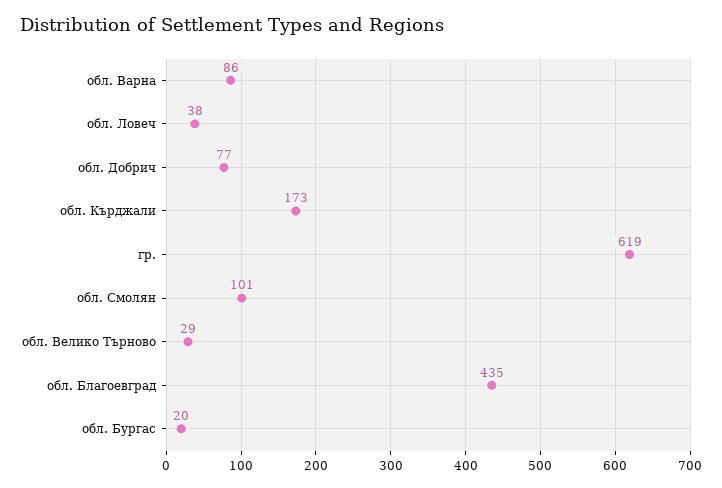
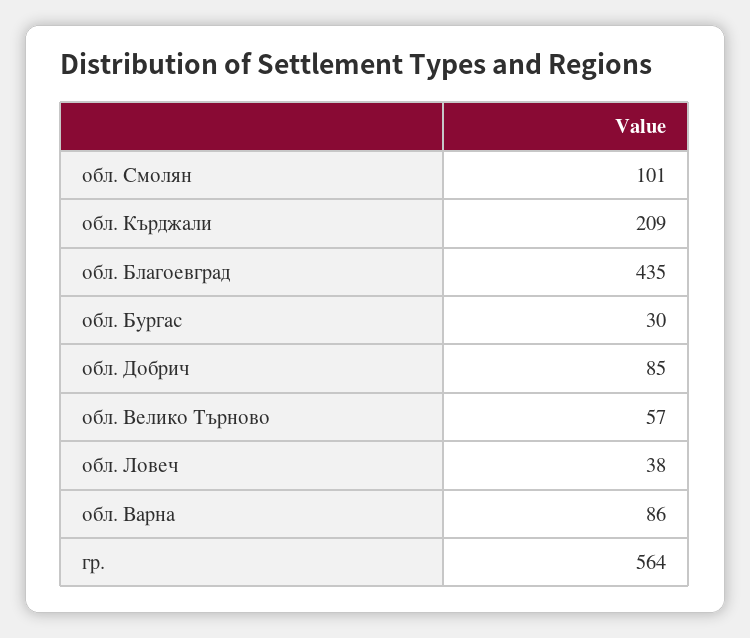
обл. Добрич: 77 -> 85
обл. Кърджали: 173 -> 209
гр.: 619 -> 564
обл. Велико Търново: 29 -> 57
обл. Бургас: 20 -> 30

